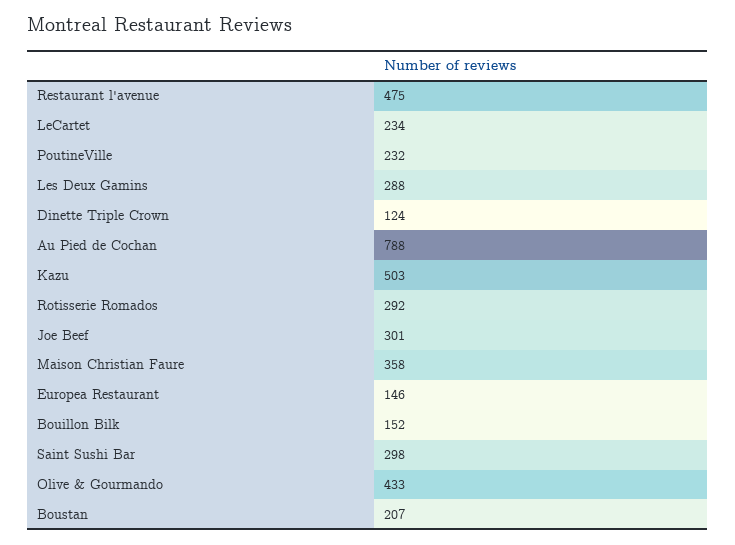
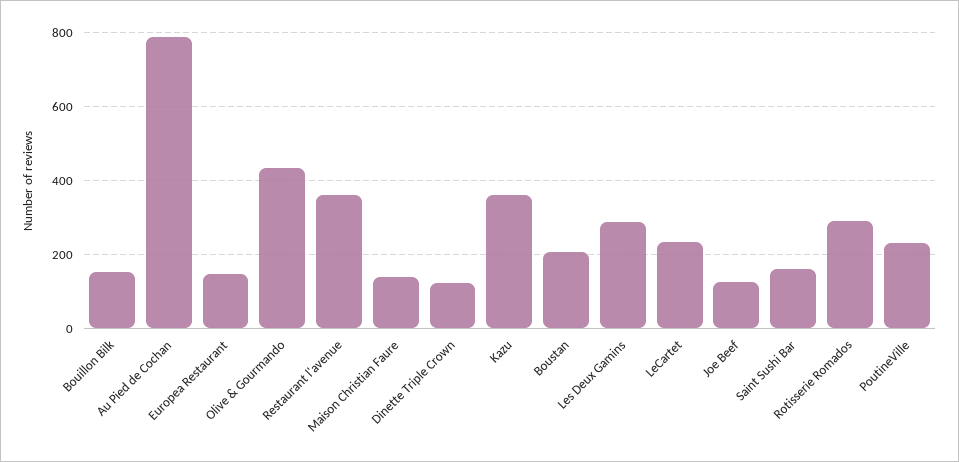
Restaurant l'avenue: 475 -> 360
Kazu: 503 -> 360
Joe Beef: 301 -> 120
Maison Christian Faure: 358 -> 140
Saint Sushi Bar: 298 -> 160

